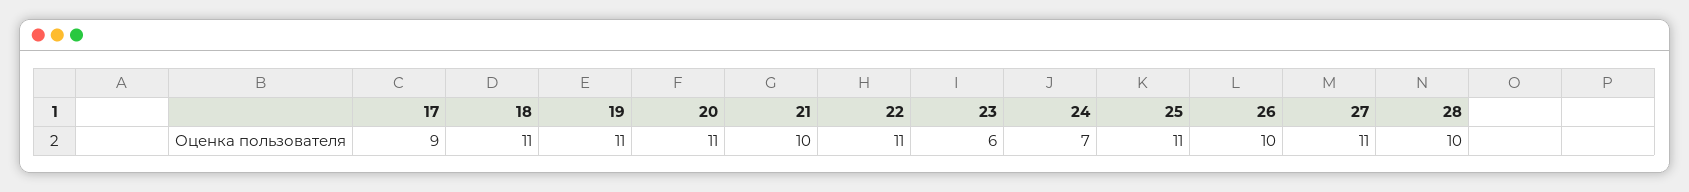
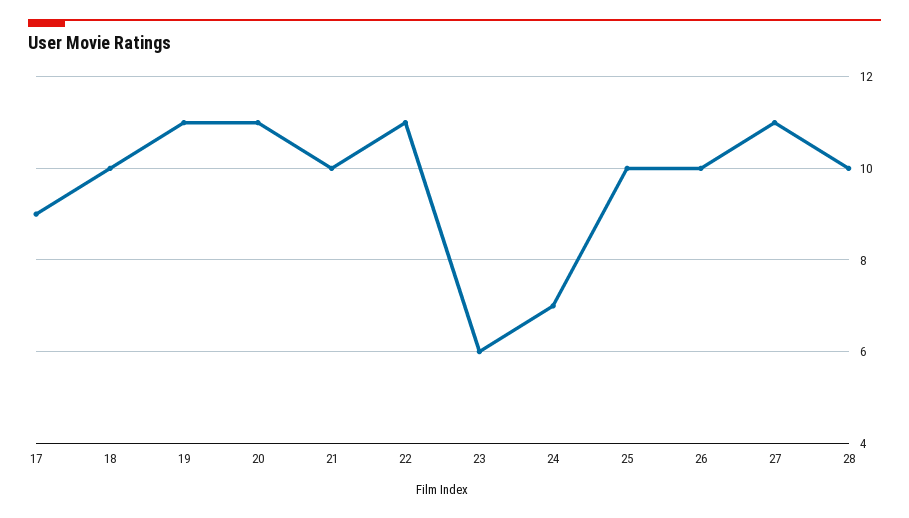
18: 11 -> 10
25: 11 -> 10

